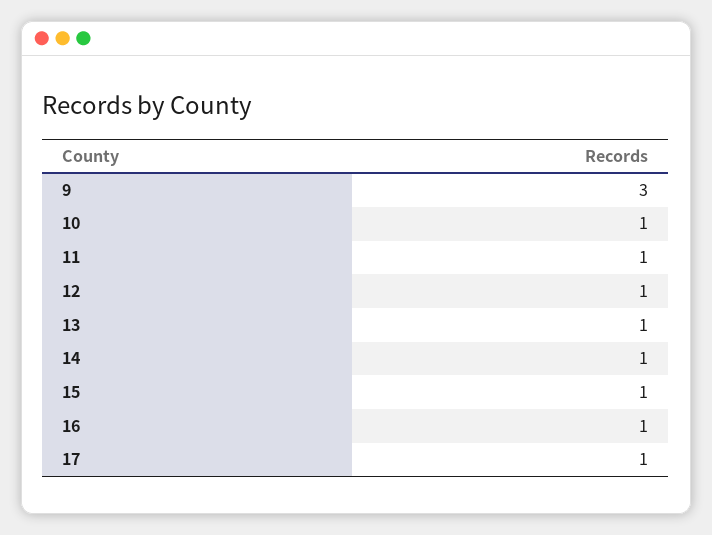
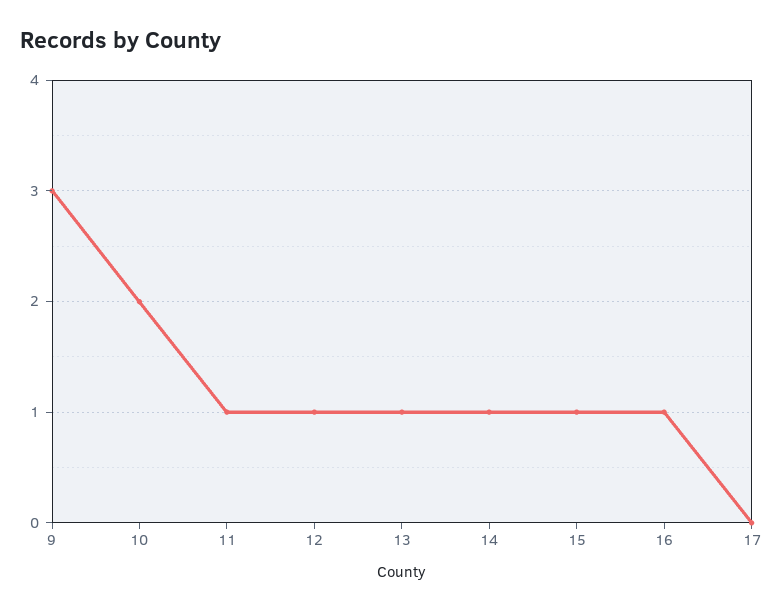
10: 1 -> 2
17: 1 -> 0

